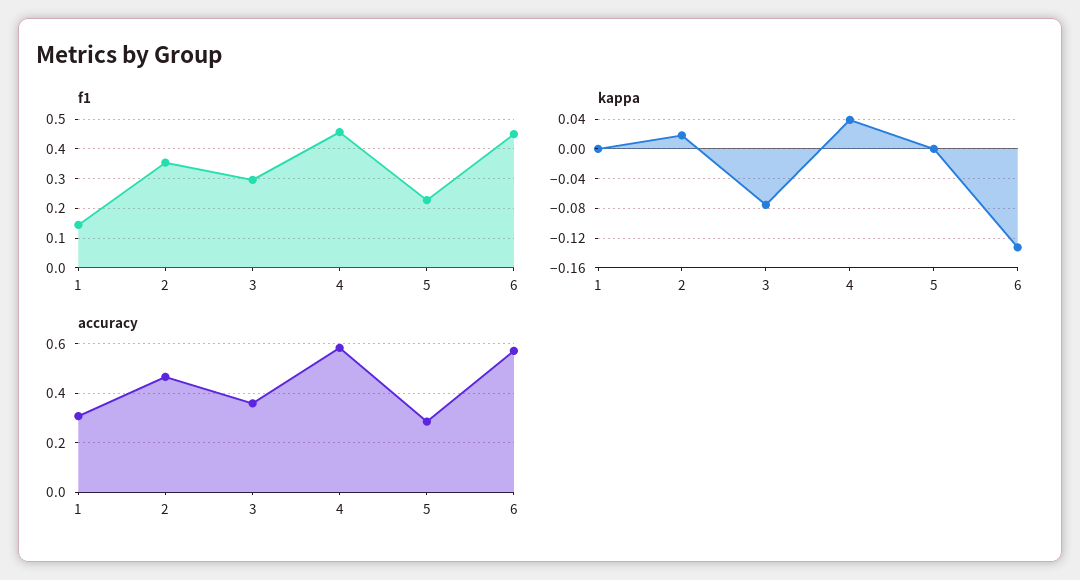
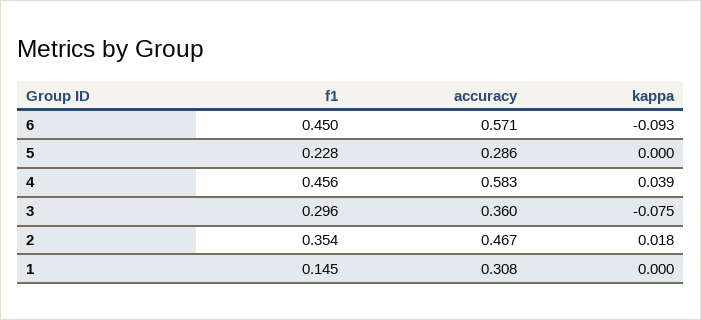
kappa, 6: -0.13 -> -0.093

